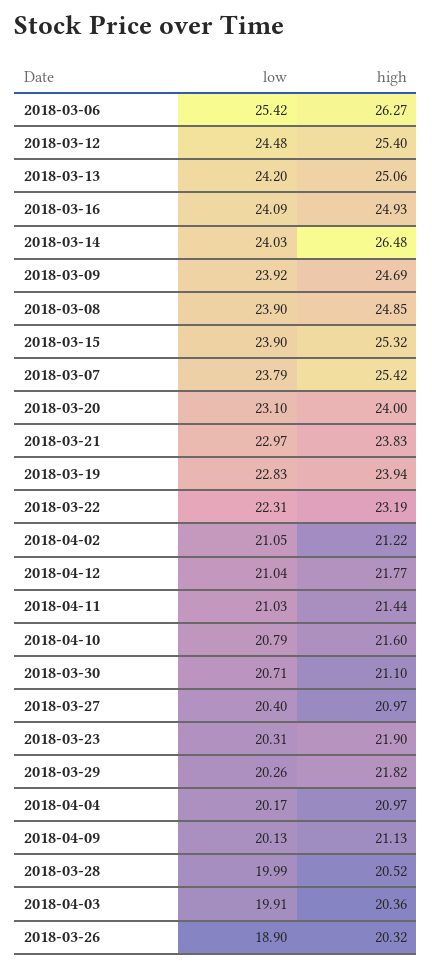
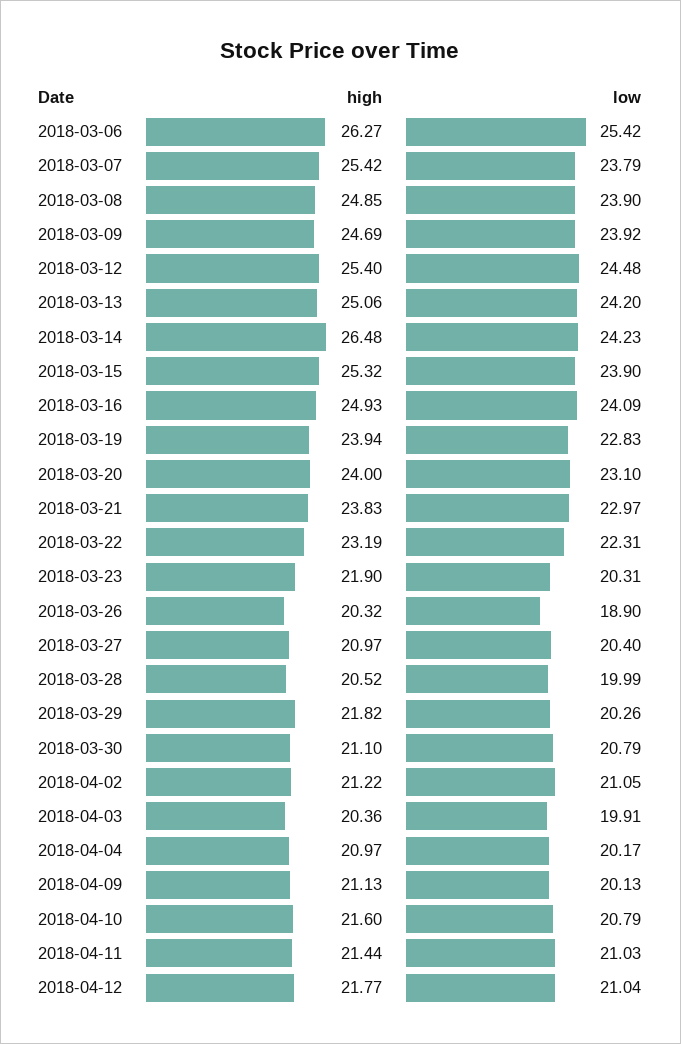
low, 2018-03-14: 24.03 -> 24.23
low, 2018-03-30: 20.71 -> 20.79

